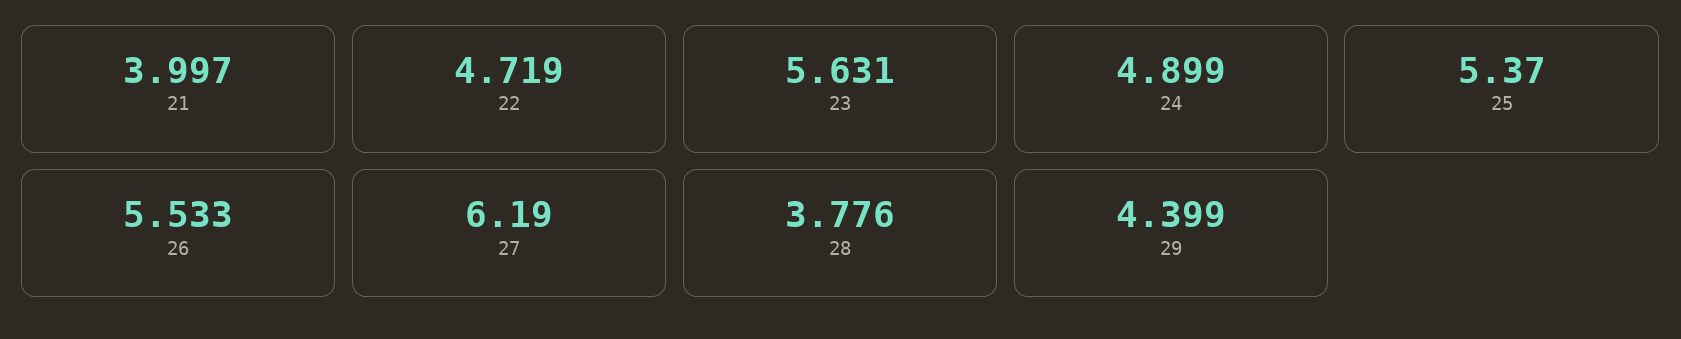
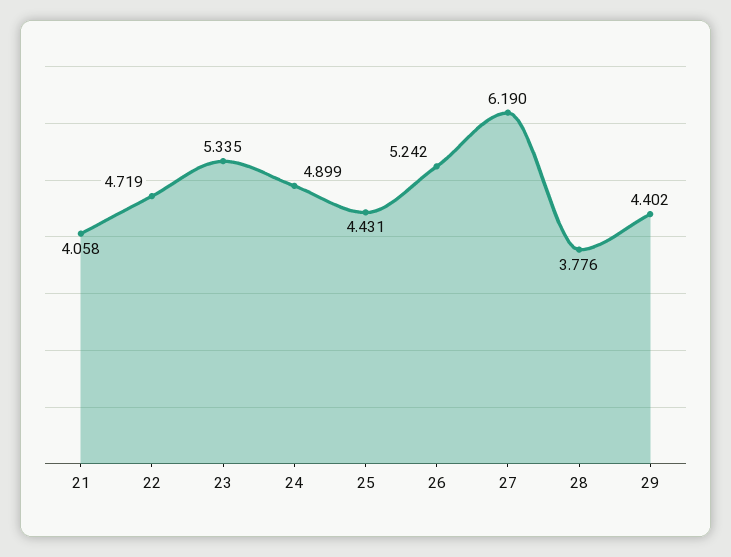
21: 3.997 -> 4.058
23: 5.631 -> 5.335
25: 5.37 -> 4.431
26: 5.533 -> 5.242
29: 4.399 -> 4.402

